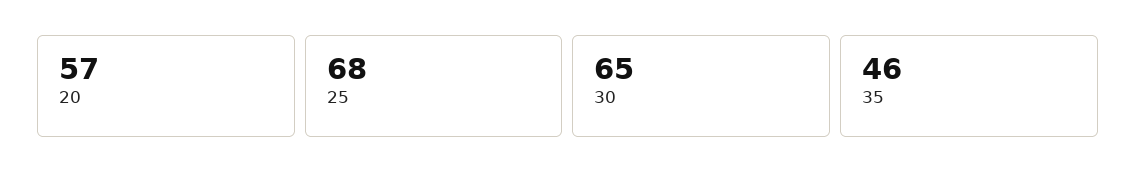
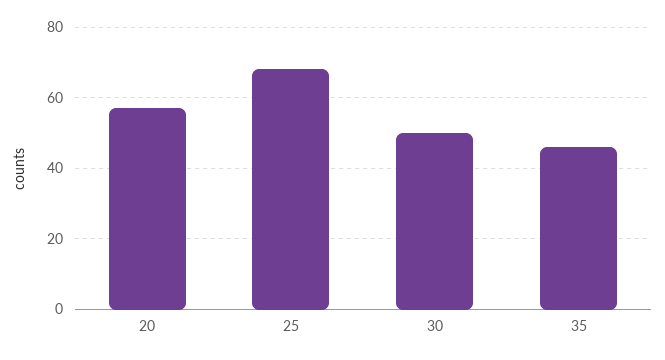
30: 65 -> 50

